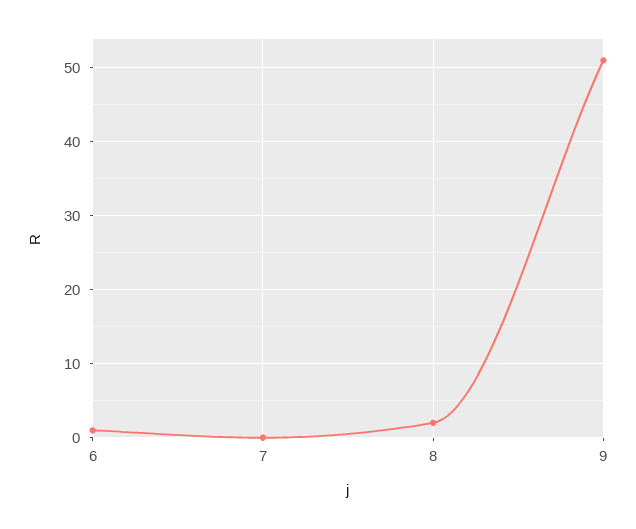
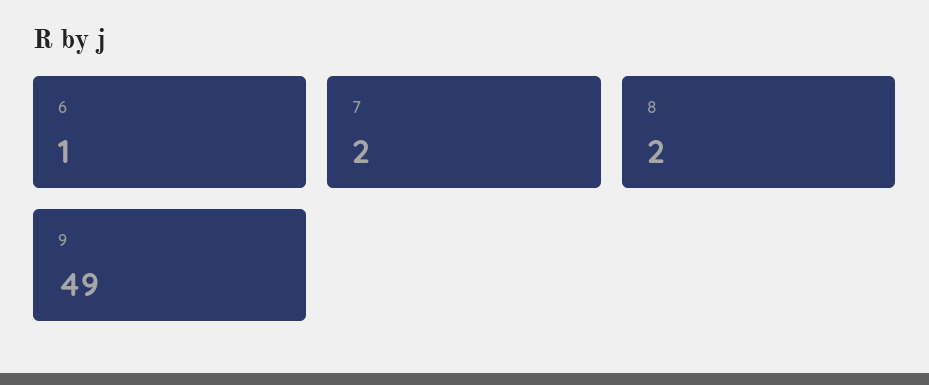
7: 0 -> 2
9: 51 -> 49

